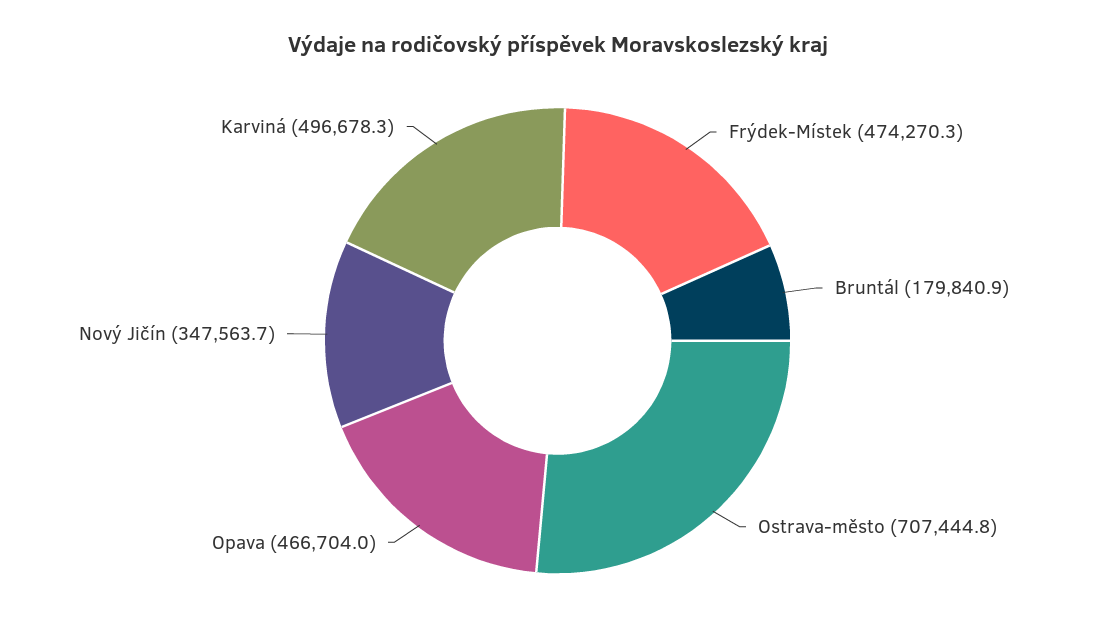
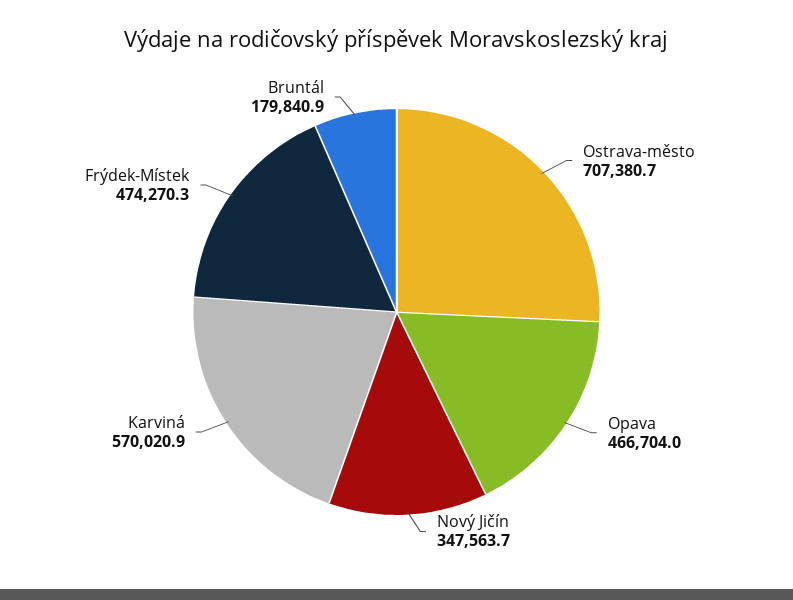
Ostrava-město: 707444.8 -> 707380.7
Karviná: 496678.3 -> 570020.9

